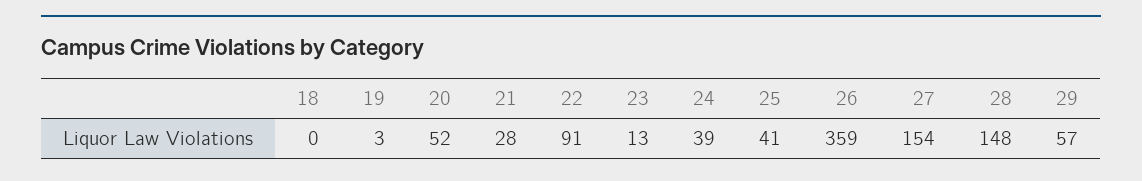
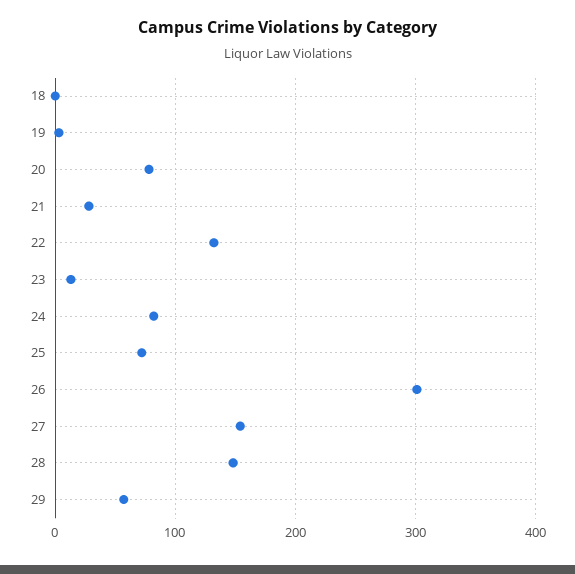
20: 52 -> 80
22: 91 -> 130
24: 39 -> 80
25: 41 -> 70
26: 359 -> 300

